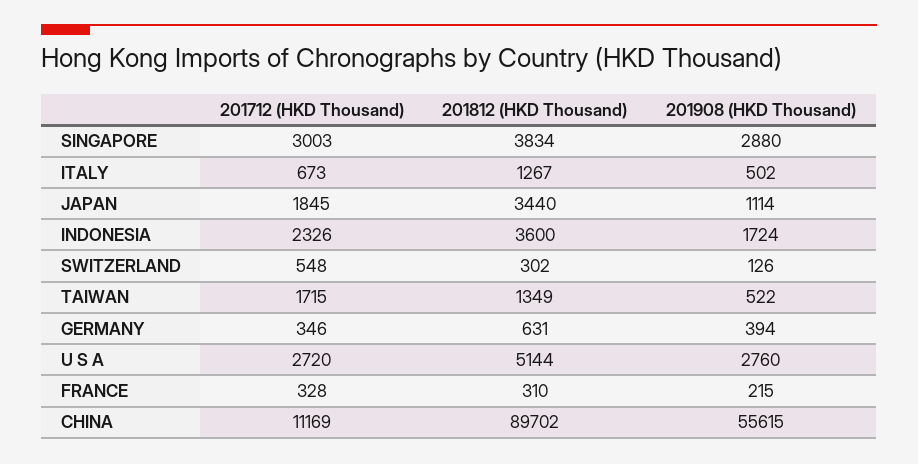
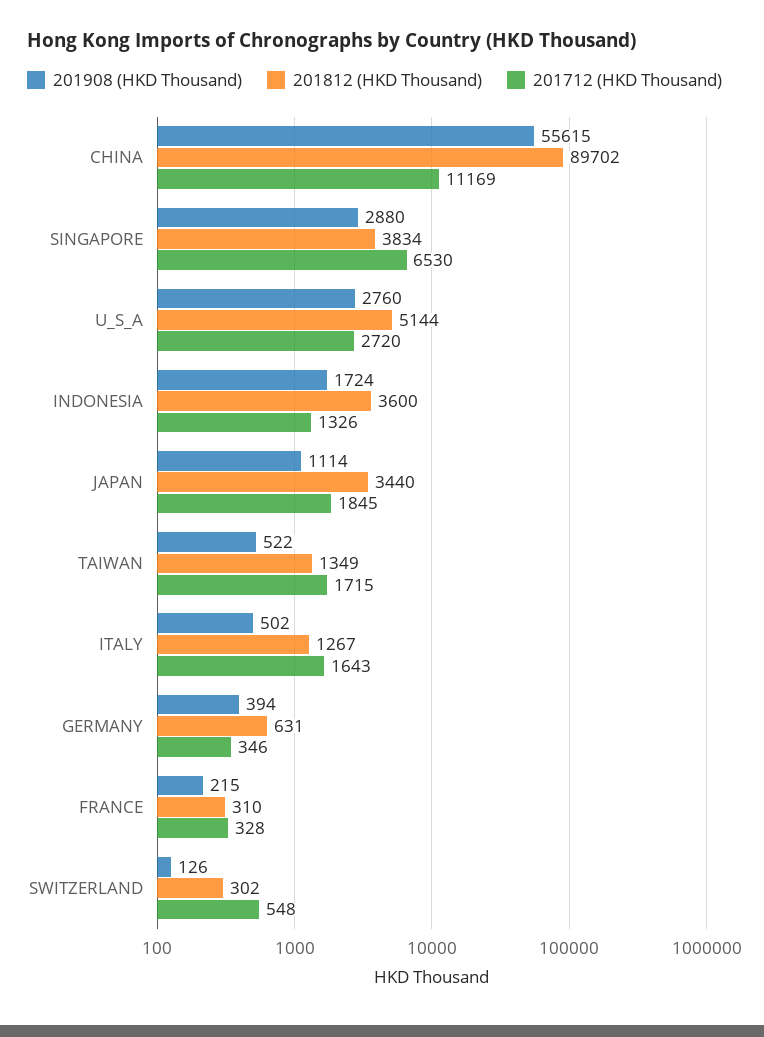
201712 (HKD Thousand), SINGAPORE: 3003 -> 6530
201712 (HKD Thousand), ITALY: 673 -> 1643
201712 (HKD Thousand), INDONESIA: 2326 -> 1326

